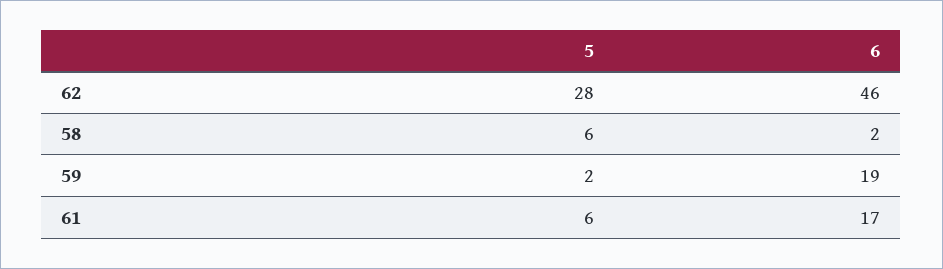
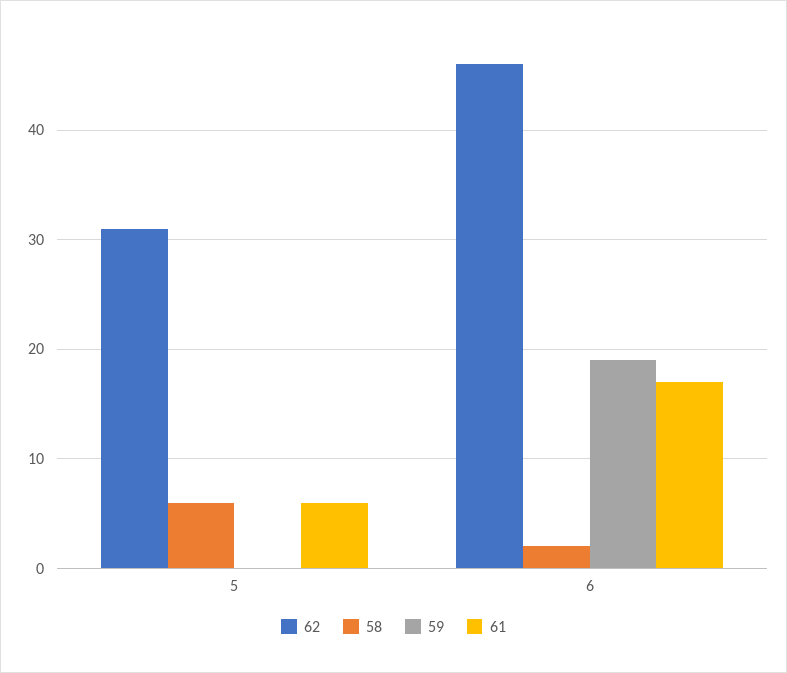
62, 5: 28 -> 31
59, 5: 2 -> 0

